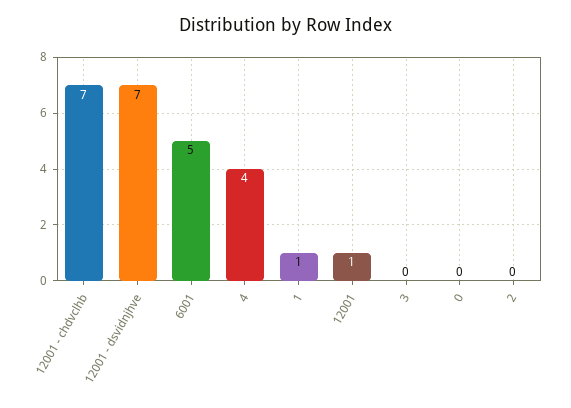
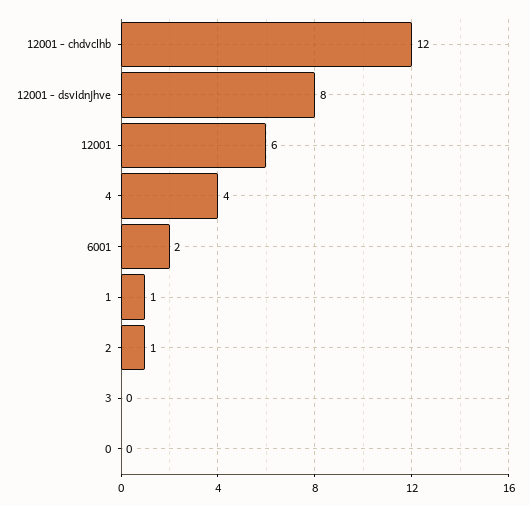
12001 - chdvclhb: 7 -> 12
12001 - dsvidnjhve: 7 -> 8
6001: 5 -> 2
12001: 1 -> 6
2: 0 -> 1

